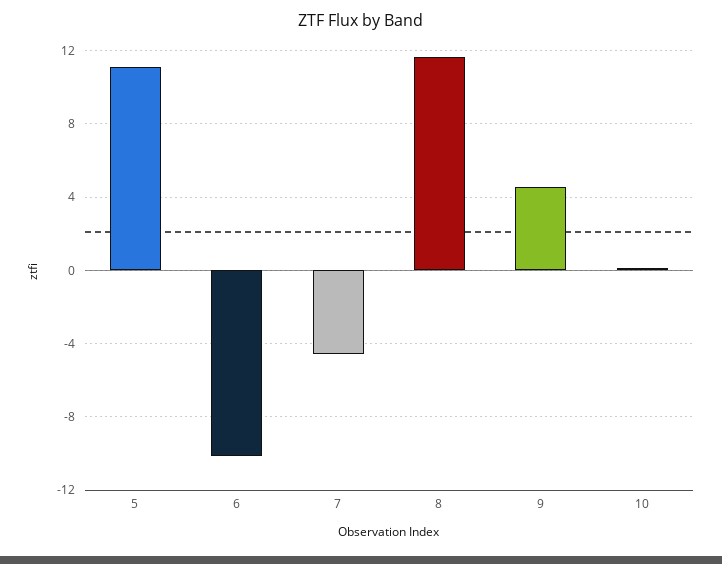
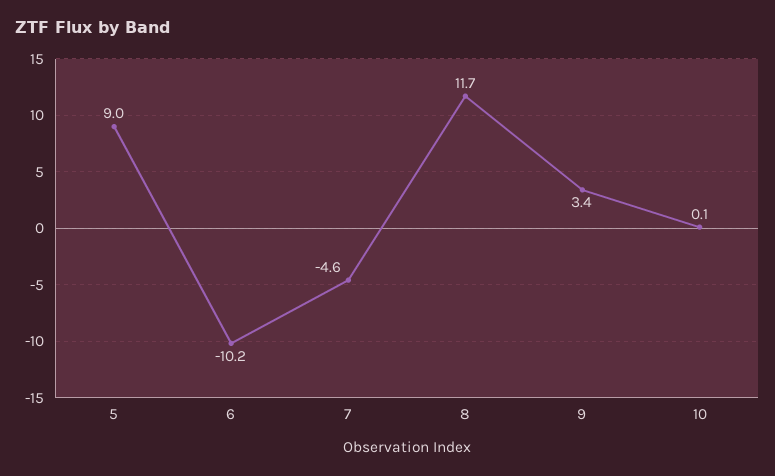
5: 11 -> 9
9: 4.5 -> 3.4

